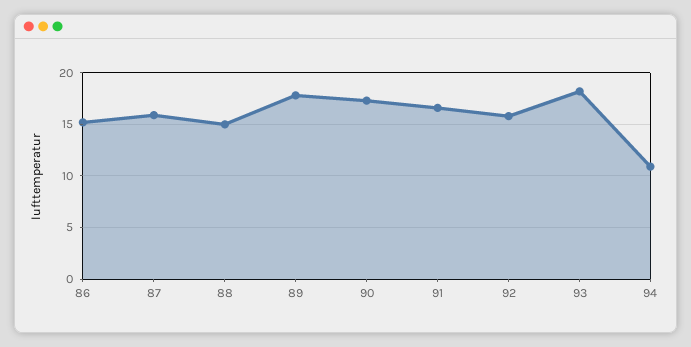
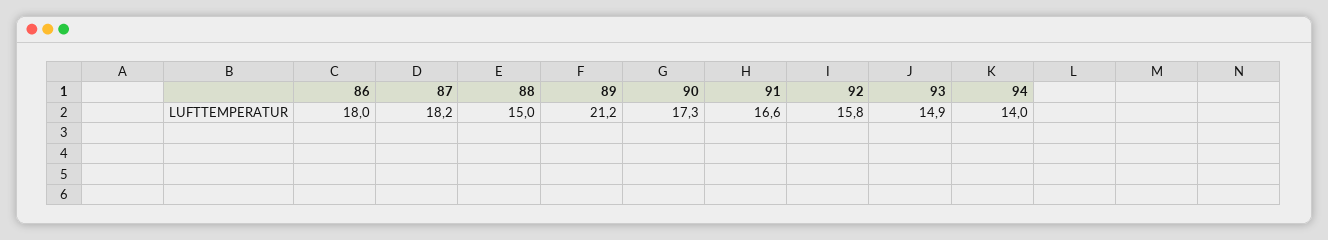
86: 15 -> 18
87: 16 -> 18.2
89: 18 -> 21.2
93: 18 -> 14.9
94: 11 -> 14

